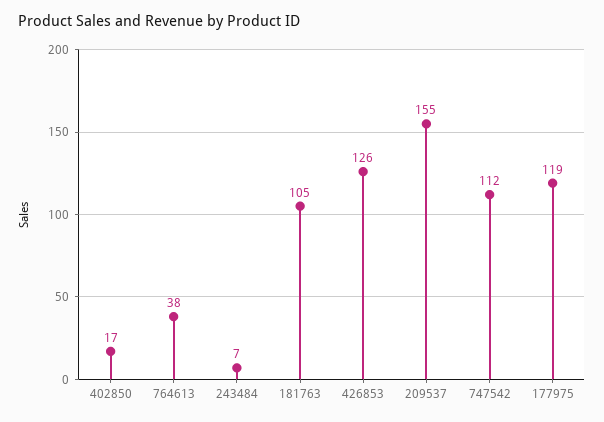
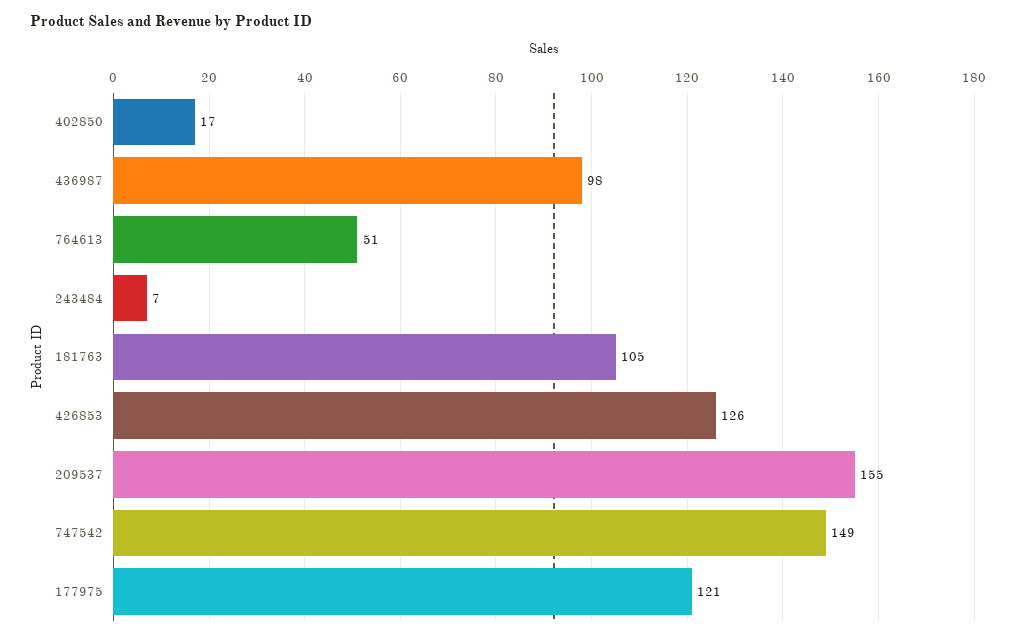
764613: 38 -> 51
747542: 112 -> 149
177975: 119 -> 121
436987: none -> 98

